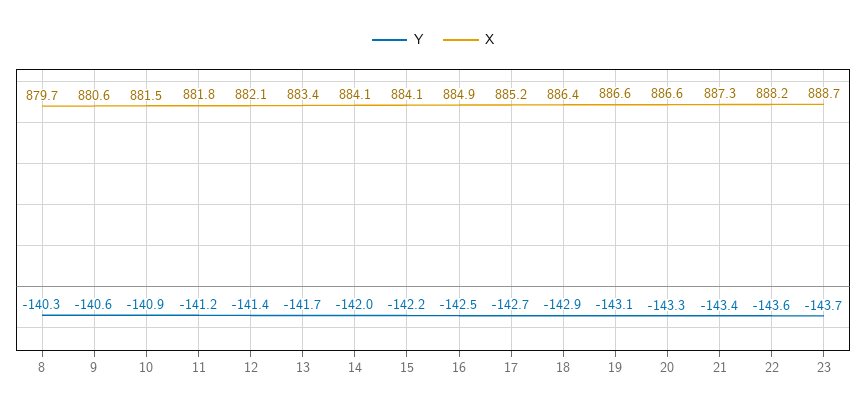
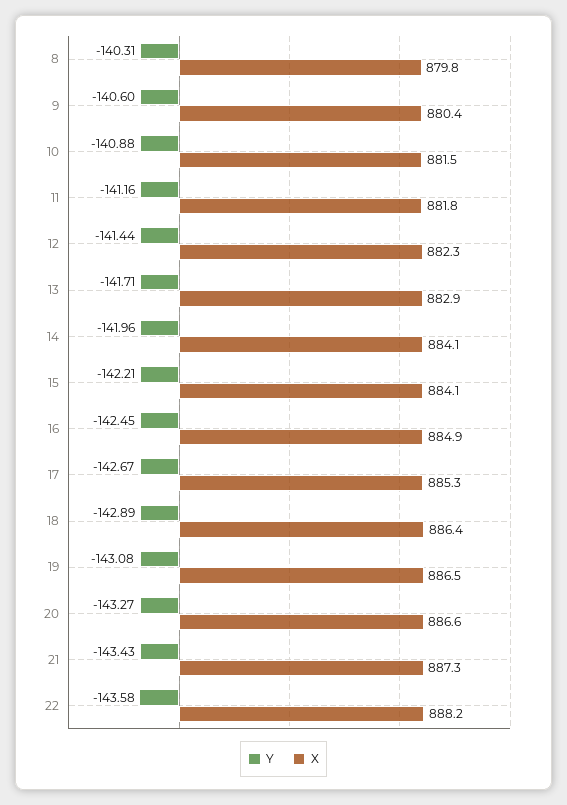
X, 8: 879.7 -> 879.8
X, 9: 880.6 -> 880.4
X, 12: 882.1 -> 882.3
X, 13: 883.4 -> 882.9
X, 17: 885.2 -> 885.3
X, 19: 886.6 -> 886.5
Y, 23: -143.7 -> none
X, 23: 888.7 -> none

